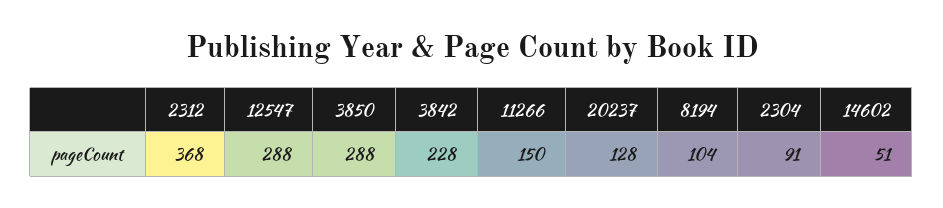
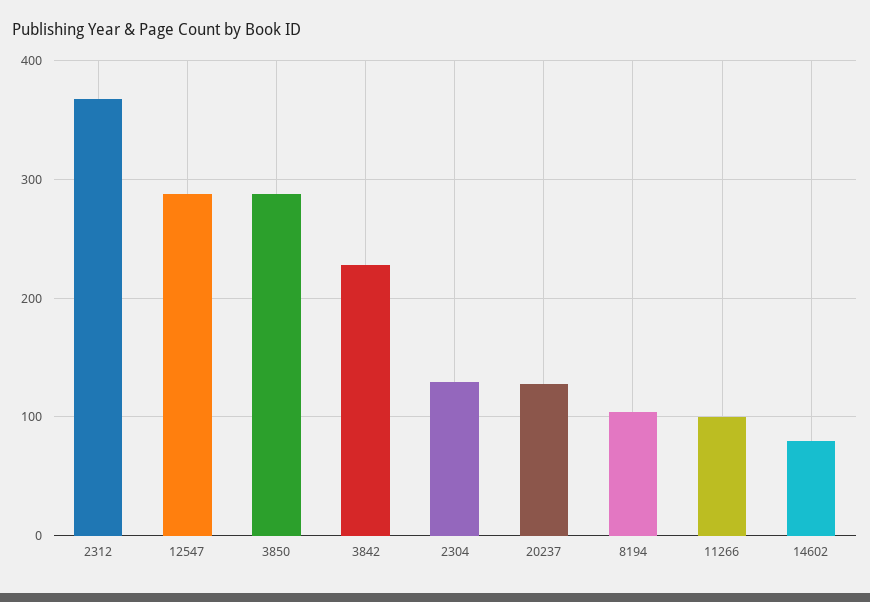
11266: 150 -> 100
2304: 91 -> 130
14602: 51 -> 80

